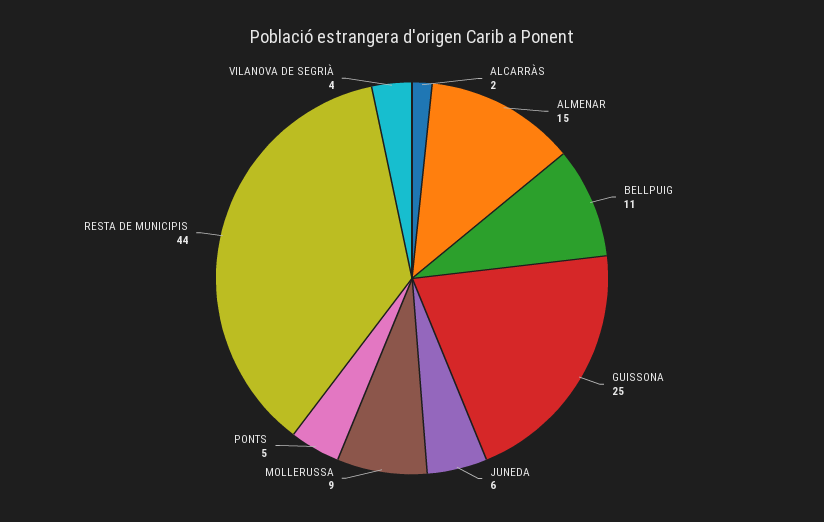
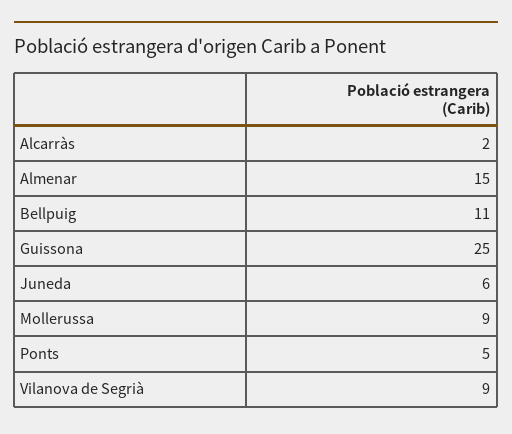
RESTA DE MUNICIPIS: 44 -> none
VILANOVA DE SEGRIÀ: 4 -> 9

